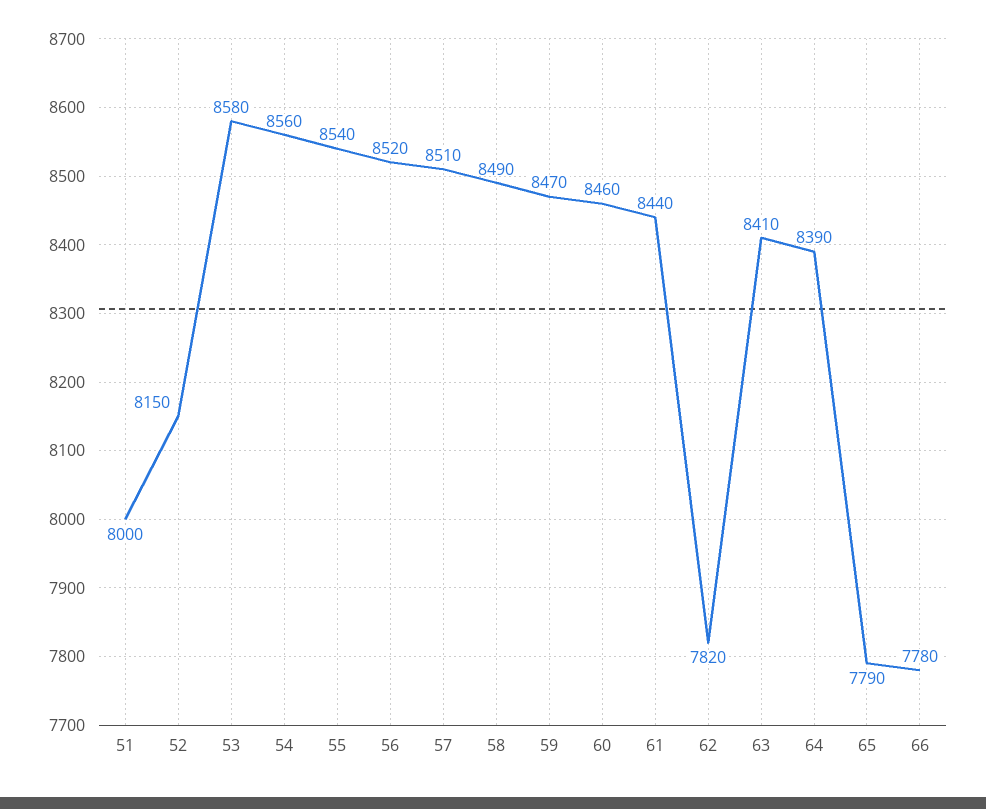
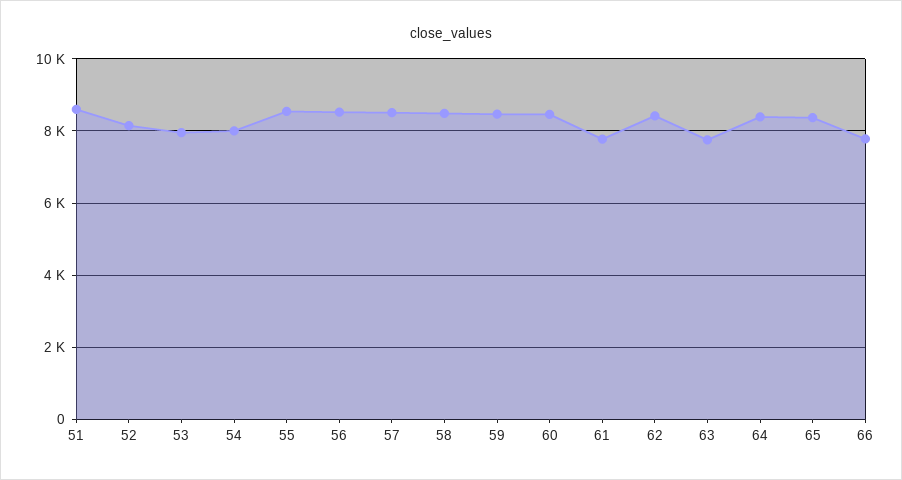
51: 8000 -> 8600
53: 8580 -> 8000
54: 8560 -> 8000
61: 8440 -> 7800
62: 7820 -> 8400
63: 8410 -> 7800
65: 7790 -> 8400

